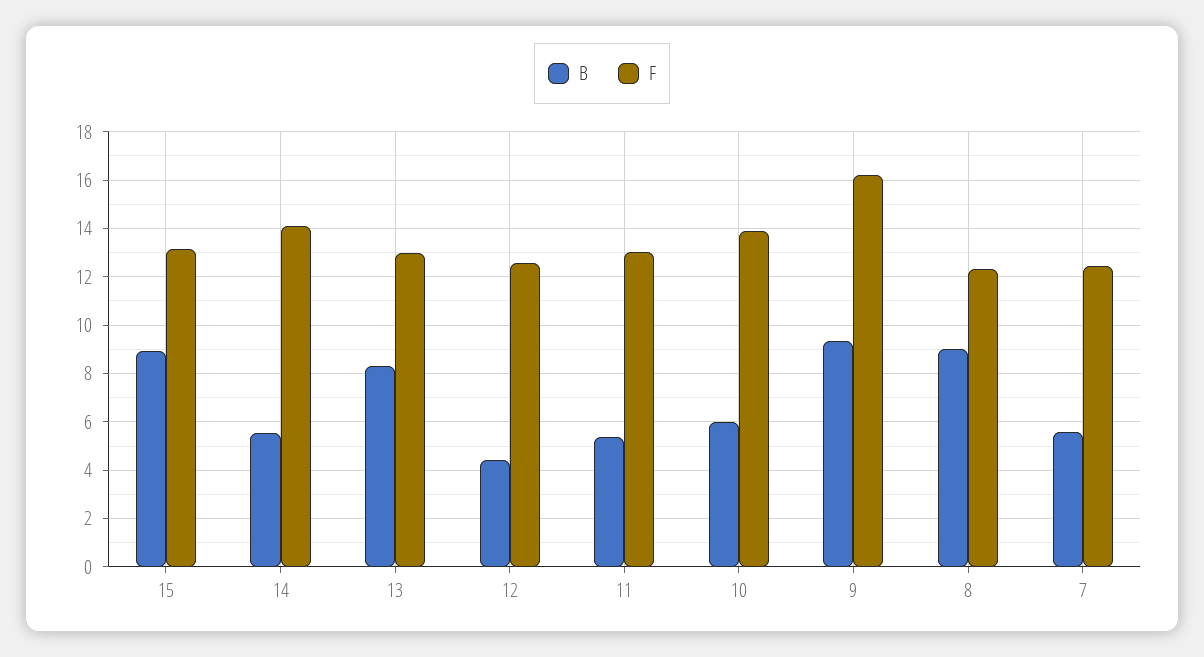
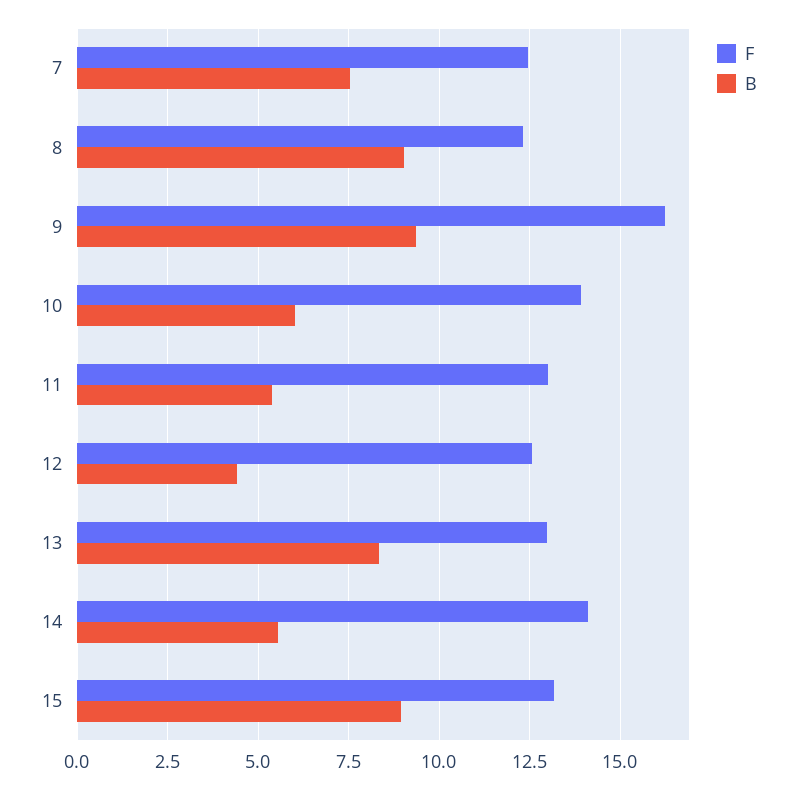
B, 7: 5.5 -> 7.5

